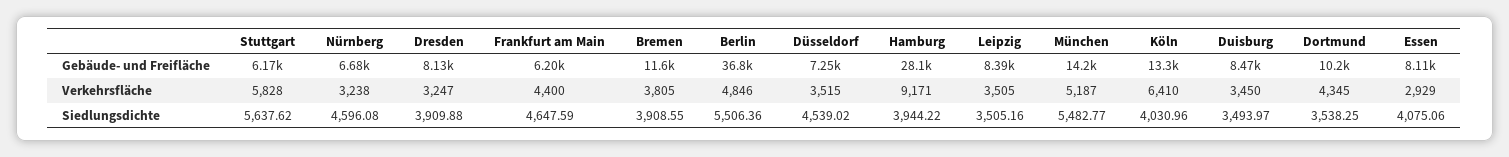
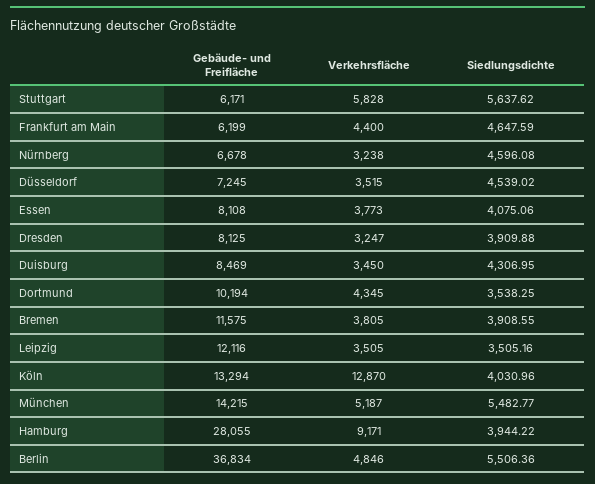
Leipzig, Gebäude- und Freifläche: 8390 -> 12116
Köln, Verkehrsfläche: 6410 -> 12870
Essen, Verkehrsfläche: 2929 -> 3773
Duisburg, Siedlungsdichte: 3493.97 -> 4306.95

